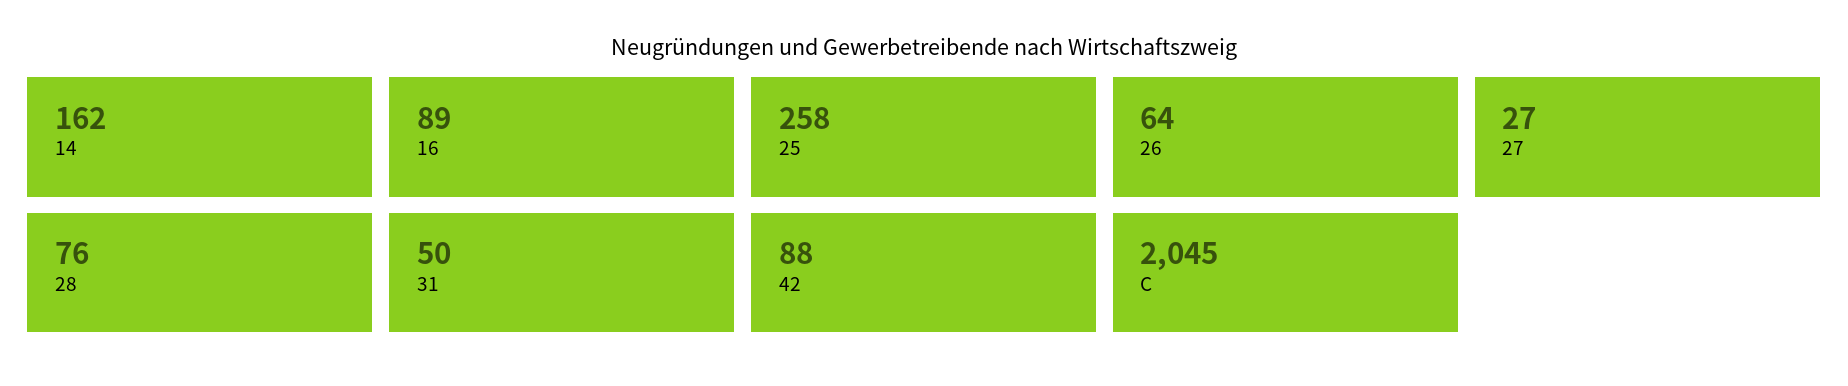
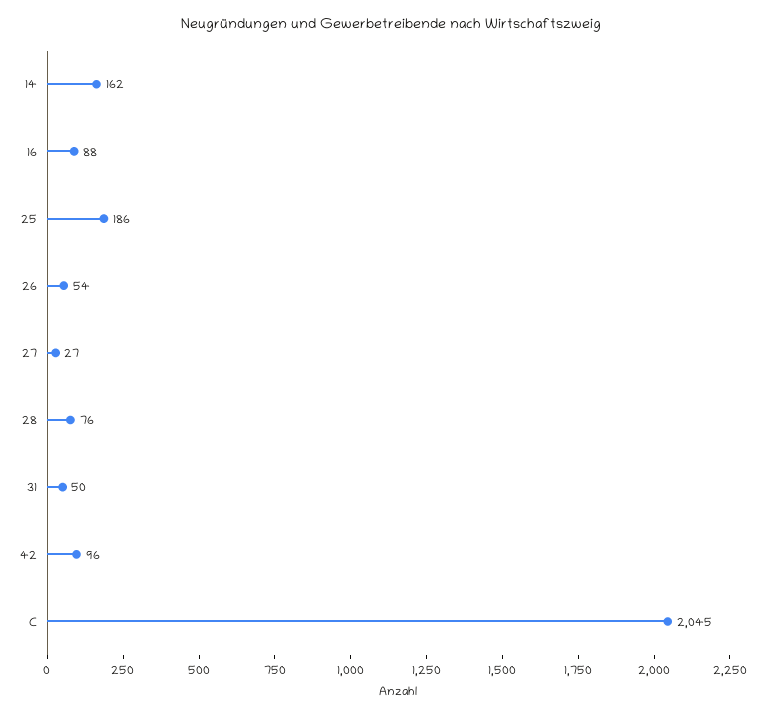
16: 89 -> 88
25: 258 -> 186
26: 64 -> 54
42: 88 -> 96

